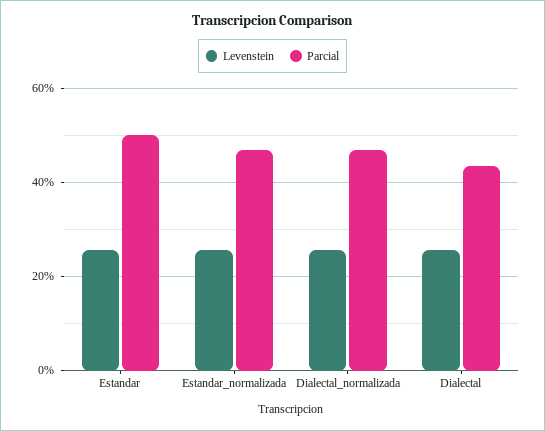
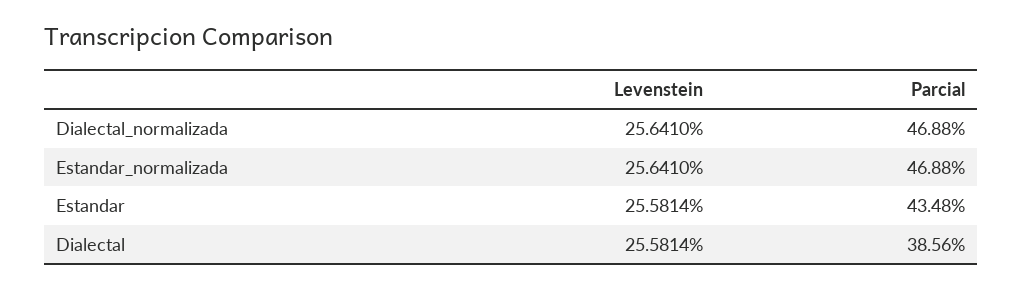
Parcial, Estandar: 50 -> 43.48
Parcial, Dialectal: 44 -> 38.56

